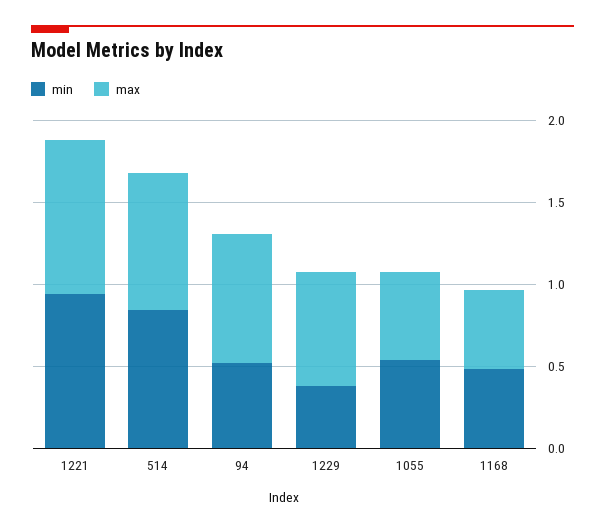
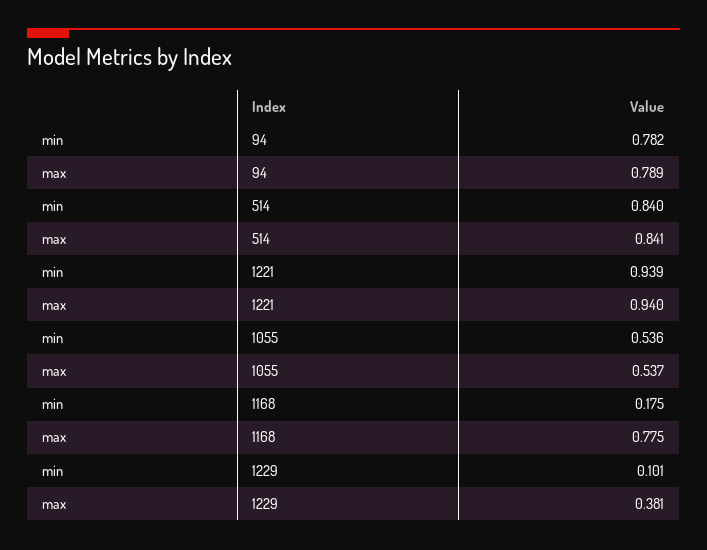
min, 94: 0.5 -> 0.782
min, 1229: 0.4 -> 0.101
max, 1229: 0.7 -> 0.381
min, 1168: 0.5 -> 0.175
max, 1168: 0.5 -> 0.775

